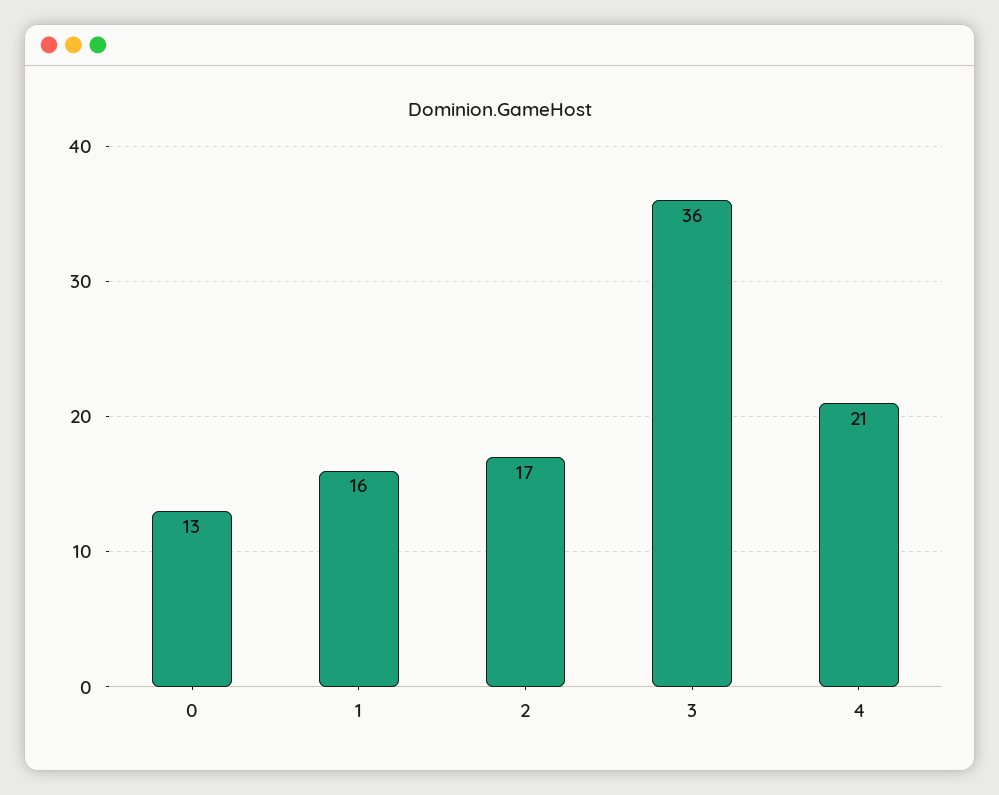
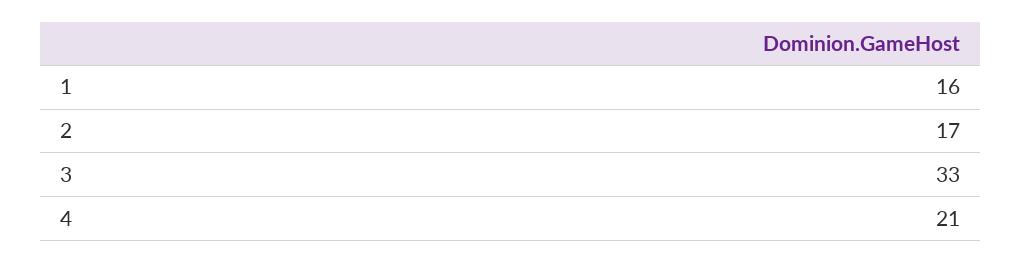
0: 13 -> none
3: 36 -> 33

